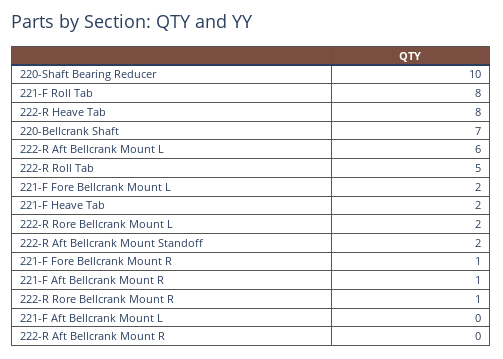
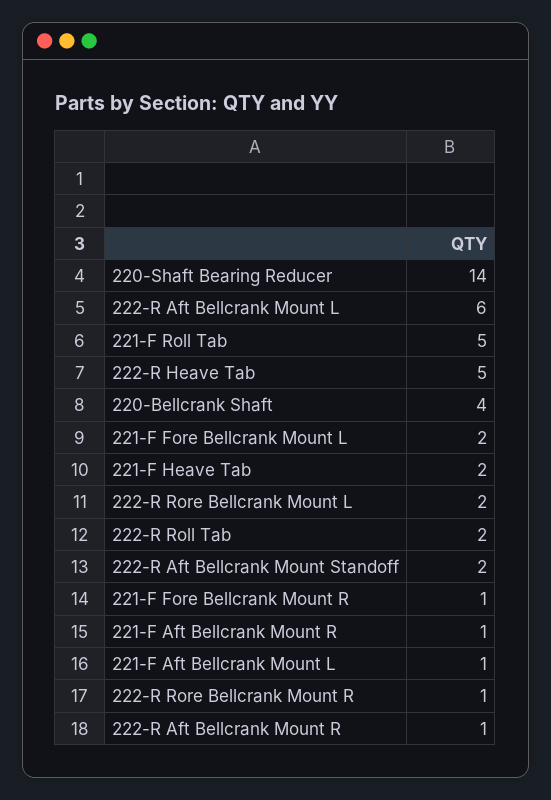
220-Shaft Bearing Reducer: 10 -> 14
221-F Roll Tab: 8 -> 5
222-R Heave Tab: 8 -> 5
220-Bellcrank Shaft: 7 -> 4
222-R Roll Tab: 5 -> 2
221-F Aft Bellcrank Mount L: 0 -> 1
222-R Aft Bellcrank Mount R: 0 -> 1

